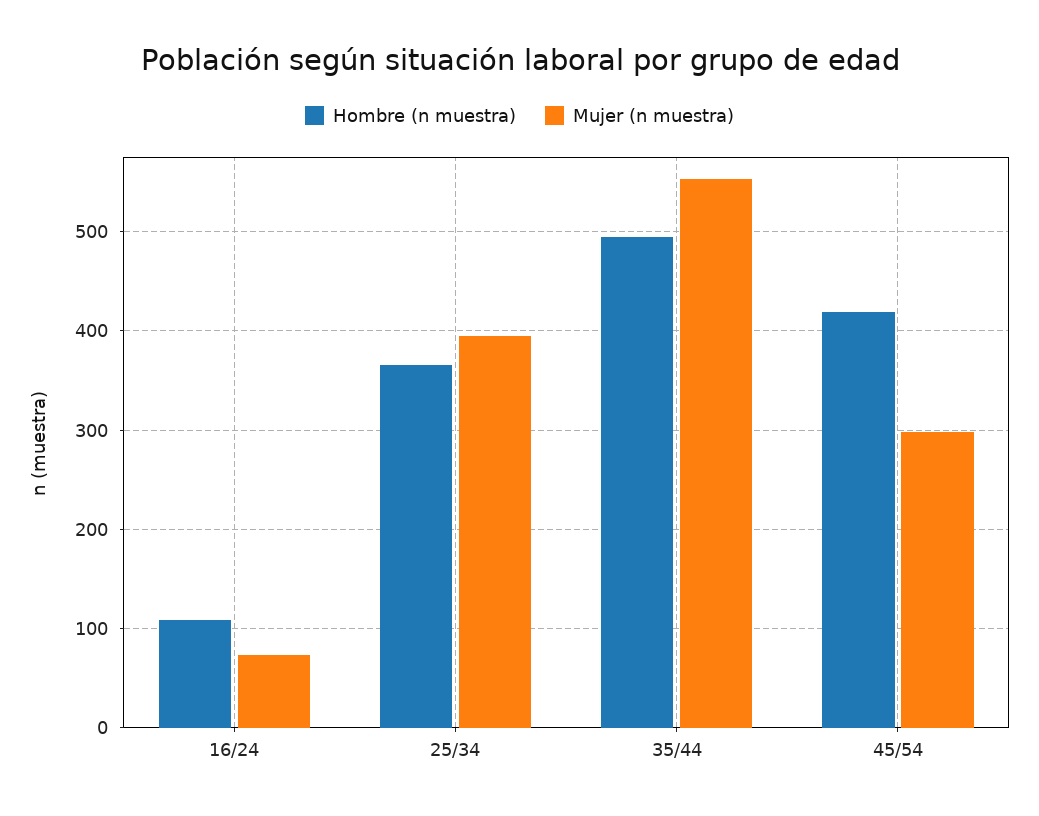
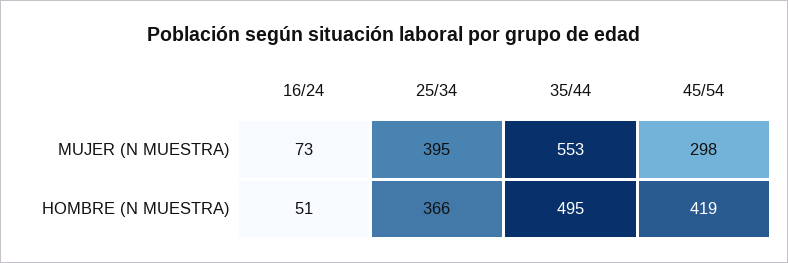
Hombre (n muestra), 16/24: 110 -> 51

